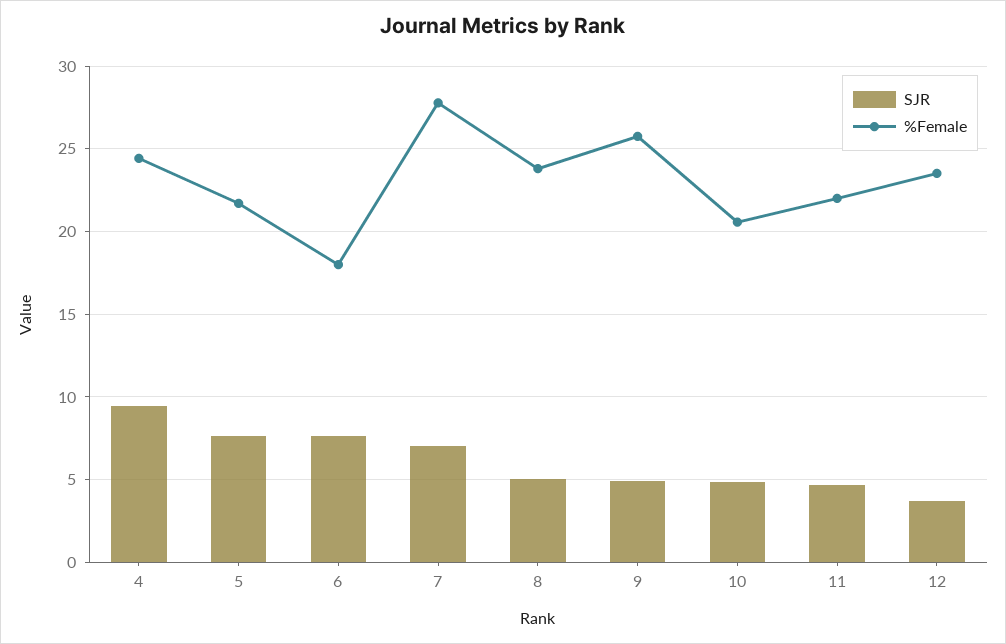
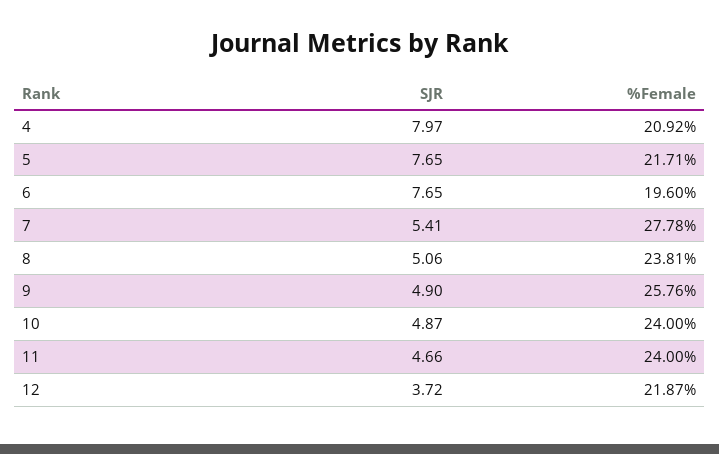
SJR, 4: 9.5 -> 7.97
%Female, 4: 24.5 -> 20.92
%Female, 6: 18 -> 19.6
SJR, 7: 7 -> 5.41
%Female, 10: 20.5 -> 24
%Female, 11: 22 -> 24
%Female, 12: 23.5 -> 21.87

